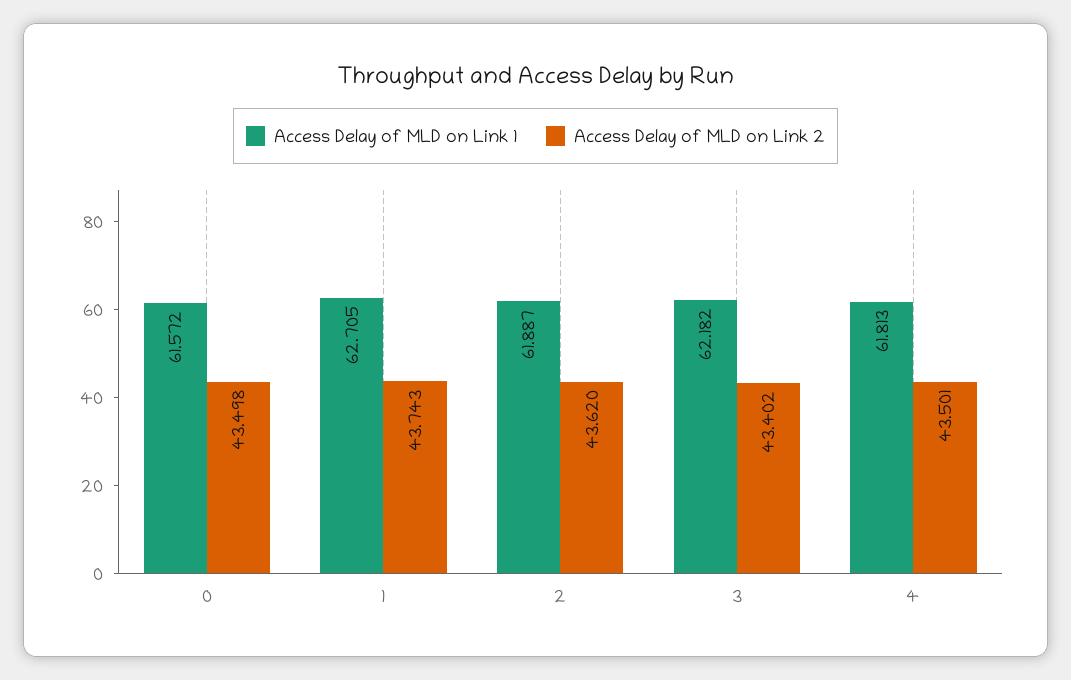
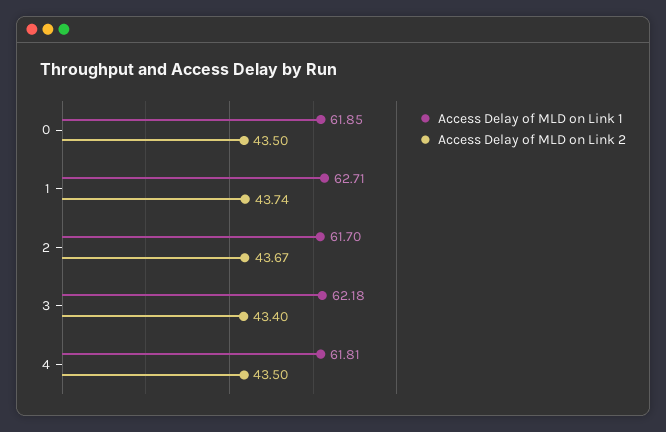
Access Delay of MLD on Link 1, 0: 61.572 -> 61.85
Access Delay of MLD on Link 1, 2: 61.887 -> 61.7
Access Delay of MLD on Link 2, 2: 43.62 -> 43.67

